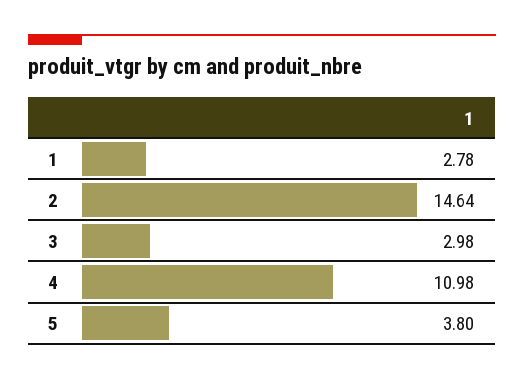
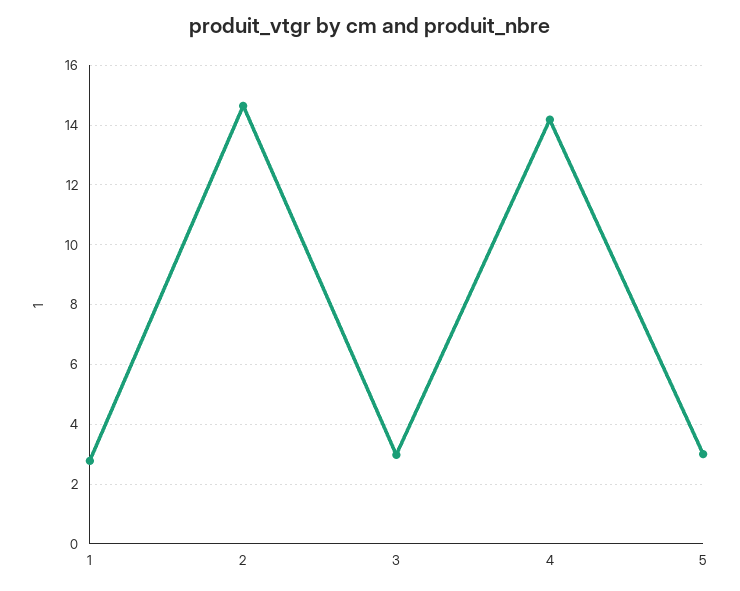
4: 10.98 -> 14.25
5: 3.8 -> 3

